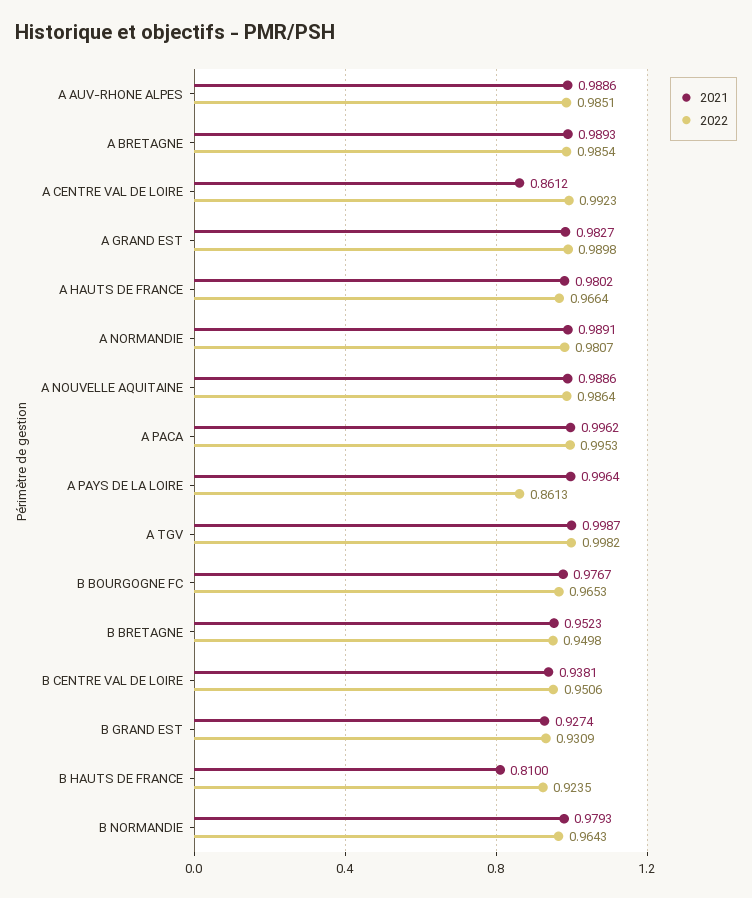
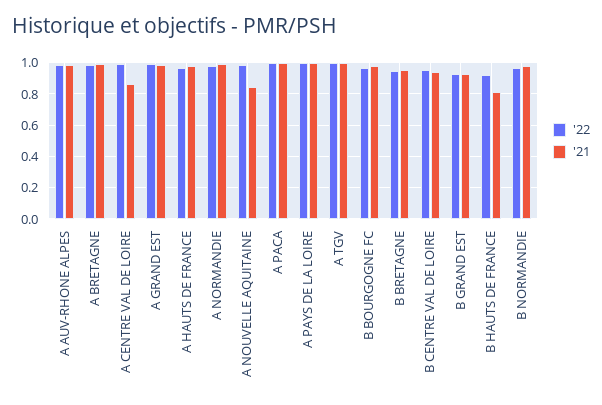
2021, A NOUVELLE AQUITAINE: 0.9886 -> 0.85
2022, A PAYS DE LA LOIRE: 0.8613 -> 1

